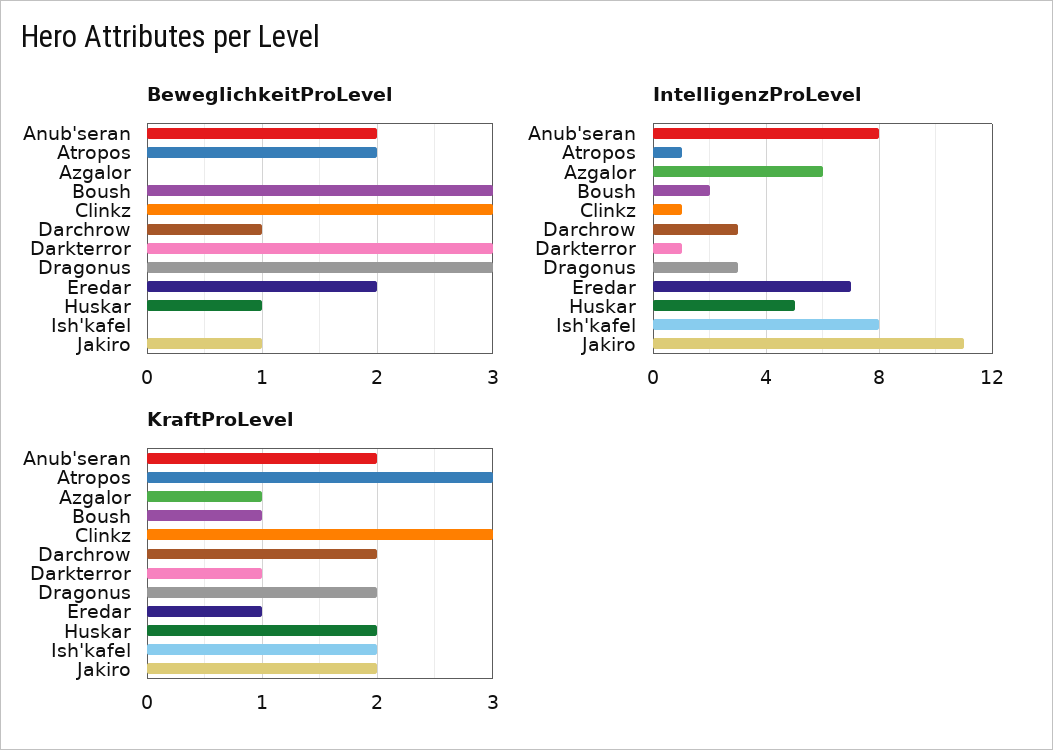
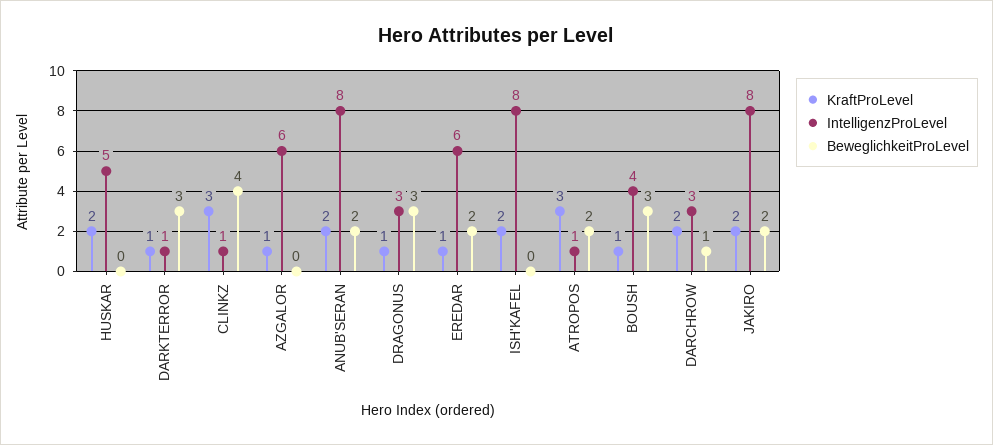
BeweglichkeitProLevel, Clinkz: 3 -> 4
BeweglichkeitProLevel, Huskar: 1 -> 0
BeweglichkeitProLevel, Jakiro: 1 -> 2
IntelligenzProLevel, Boush: 2 -> 4
IntelligenzProLevel, Eredar: 7 -> 6
IntelligenzProLevel, Jakiro: 11 -> 8
KraftProLevel, Dragonus: 2 -> 1

